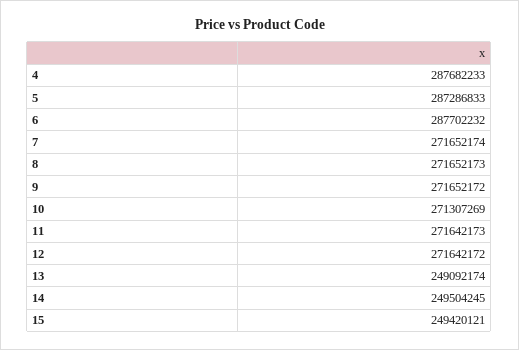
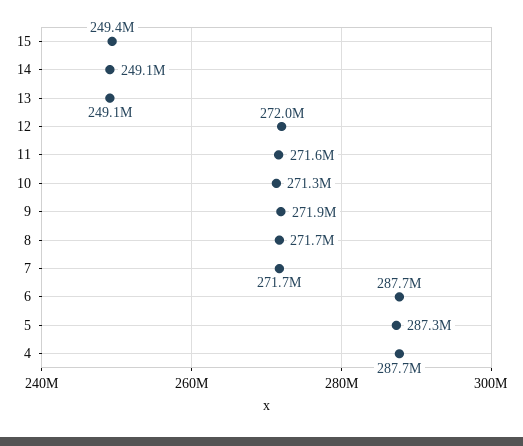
9: 271652172 -> 271900000
12: 271642172 -> 272000000
14: 249504245 -> 249100000

